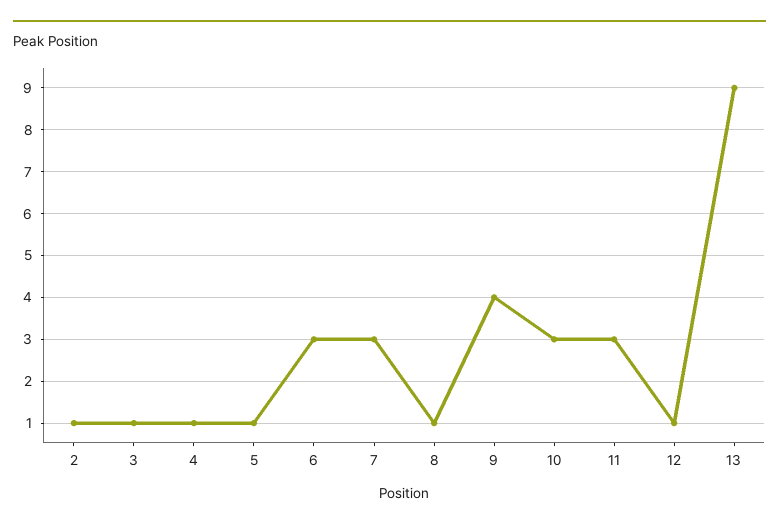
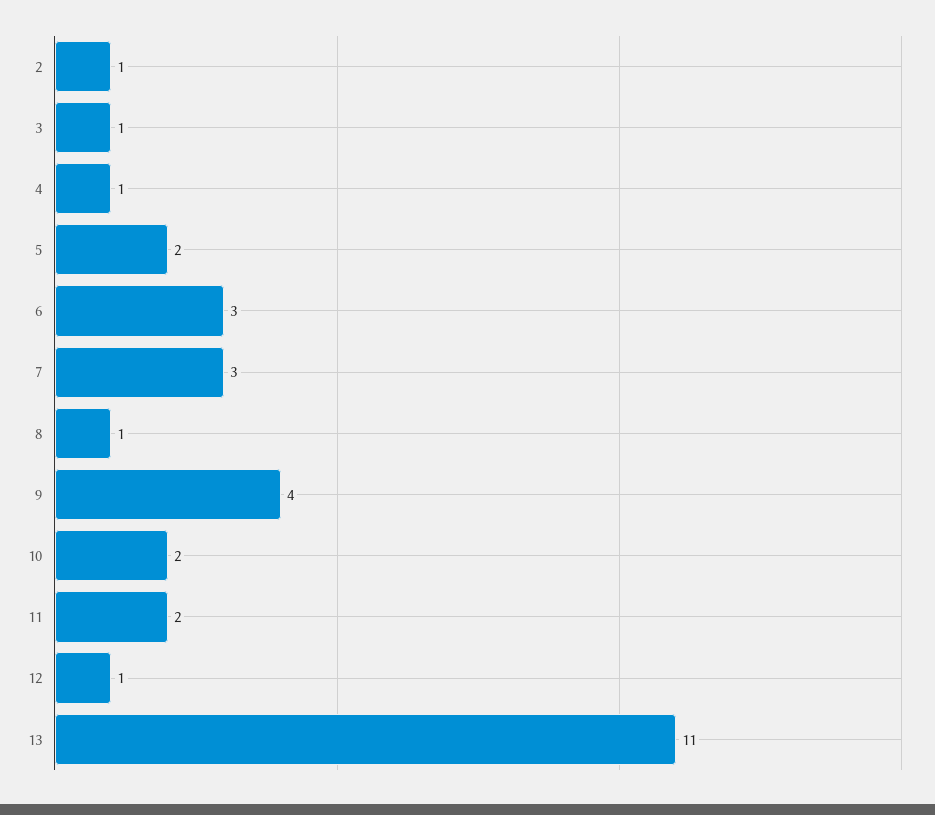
5: 1 -> 2
10: 3 -> 2
11: 3 -> 2
13: 9 -> 11

